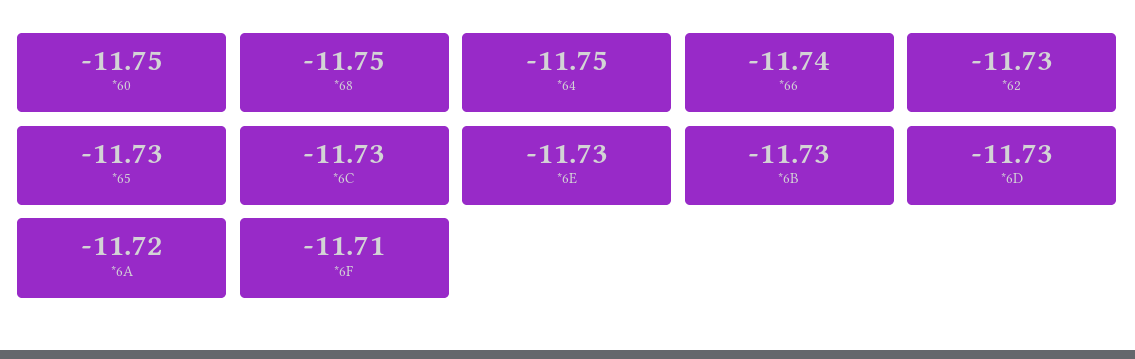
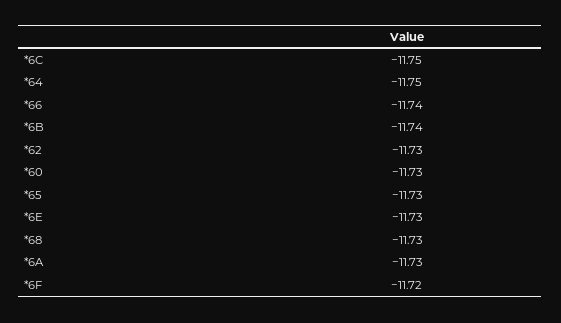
*60: -11.75 -> -11.73
*68: -11.75 -> -11.73
*6C: -11.73 -> -11.75
*6B: -11.73 -> -11.74
*6D: -11.73 -> none
*6A: -11.72 -> -11.73
*6F: -11.71 -> -11.72

